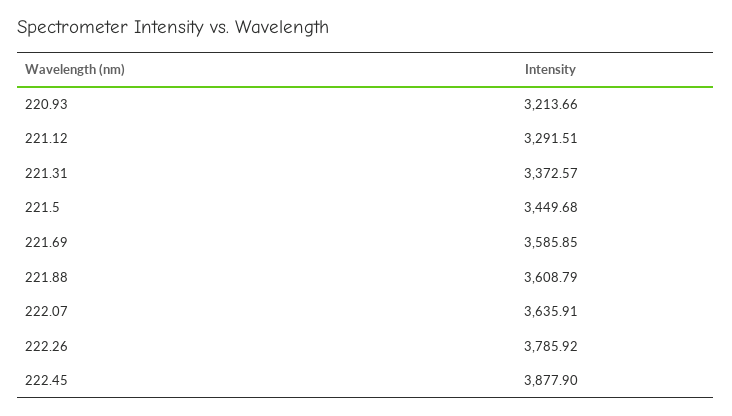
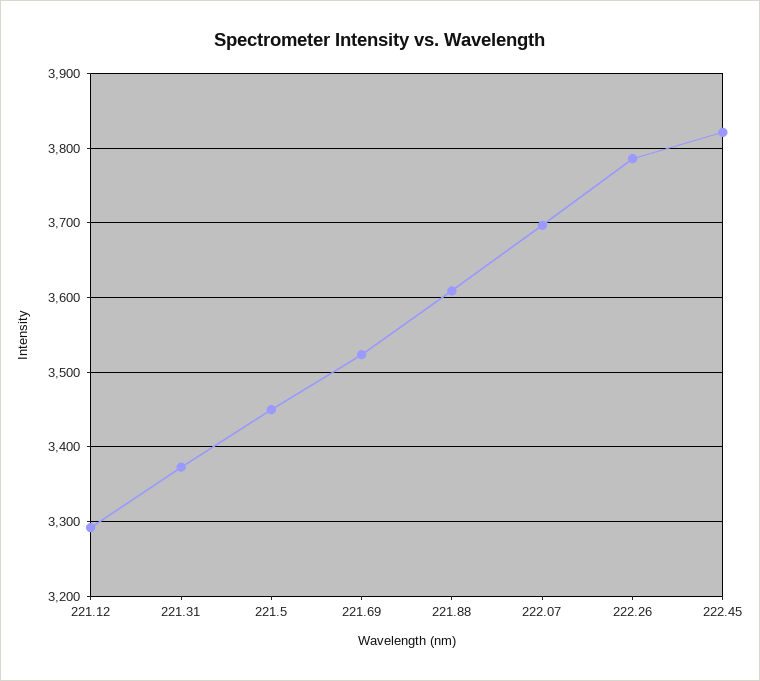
220.93: 3213.66 -> none
221.69: 3585.85 -> 3520
222.07: 3635.91 -> 3700
222.45: 3877.9 -> 3820

